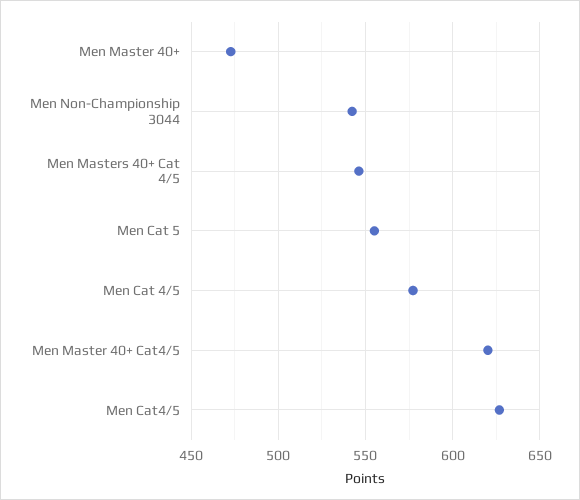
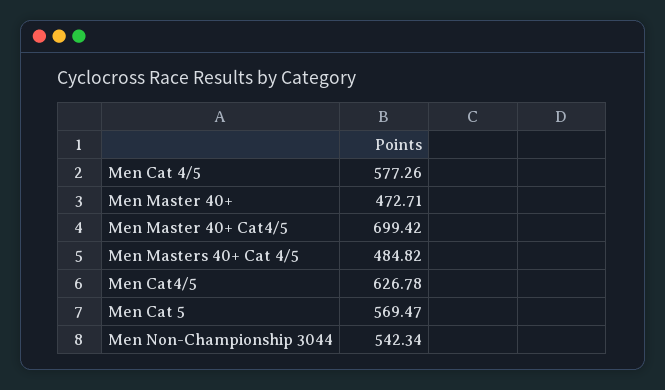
Men Masters 40+ Cat 4/5: 545 -> 484.82
Men Cat 5: 555 -> 569.47
Men Master 40+ Cat4/5: 620 -> 699.42

